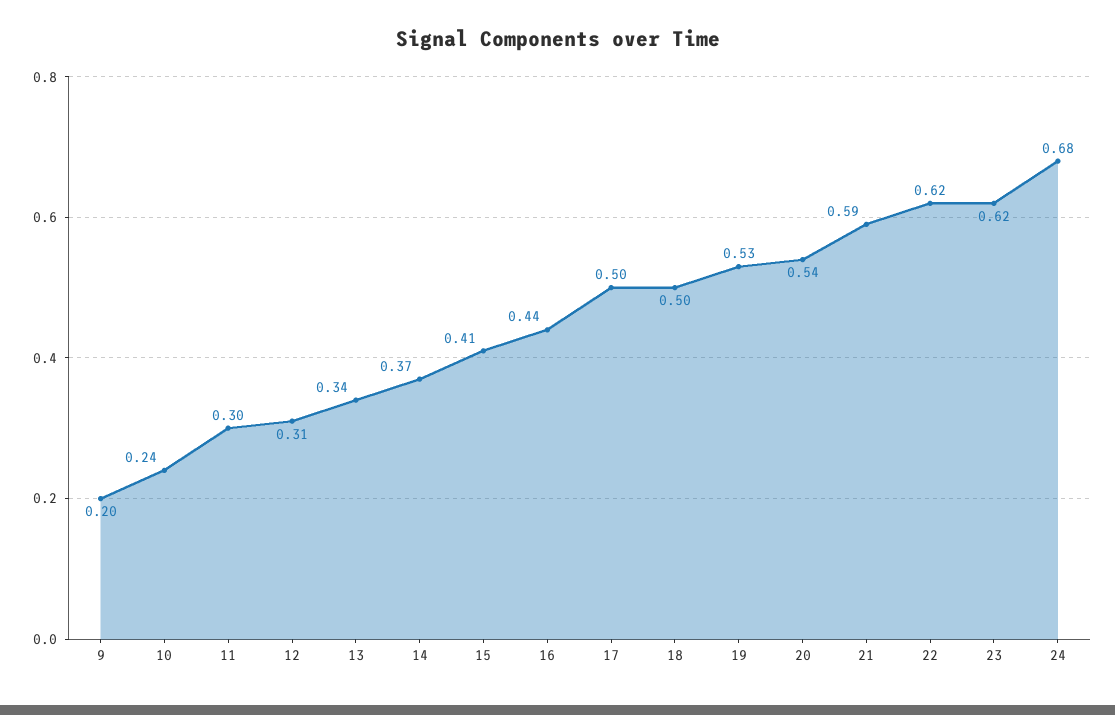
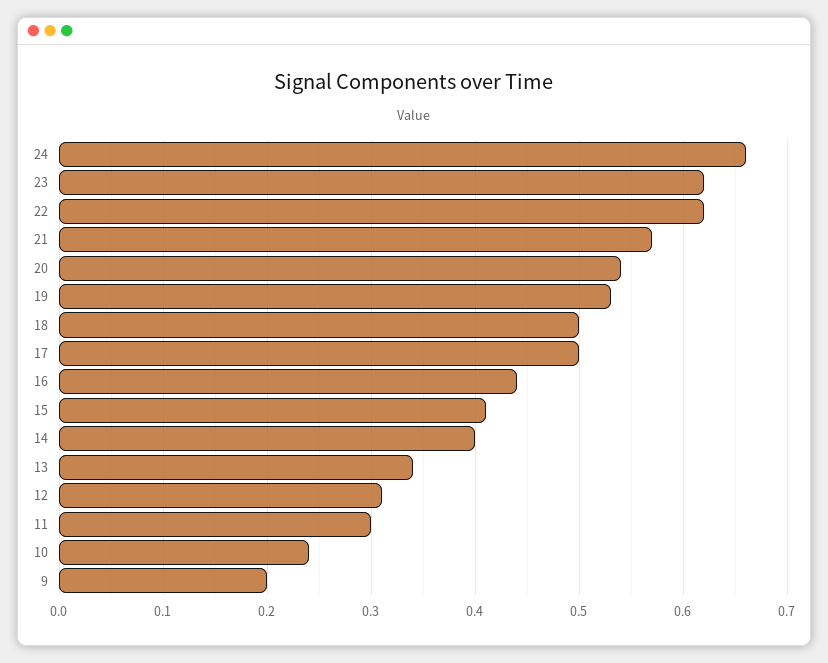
14: 0.37 -> 0.4
21: 0.59 -> 0.57
24: 0.68 -> 0.66

